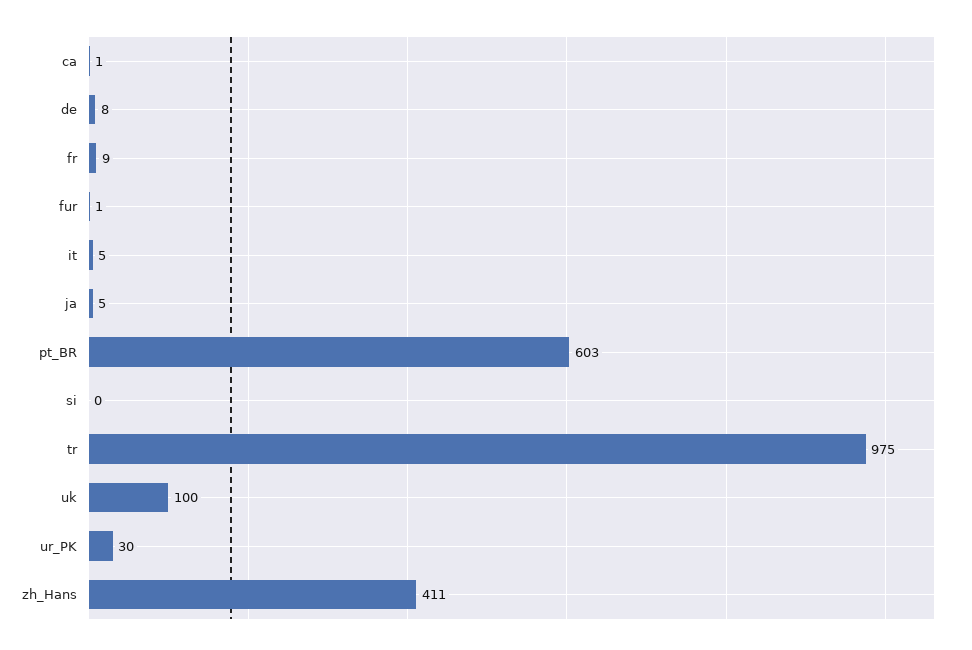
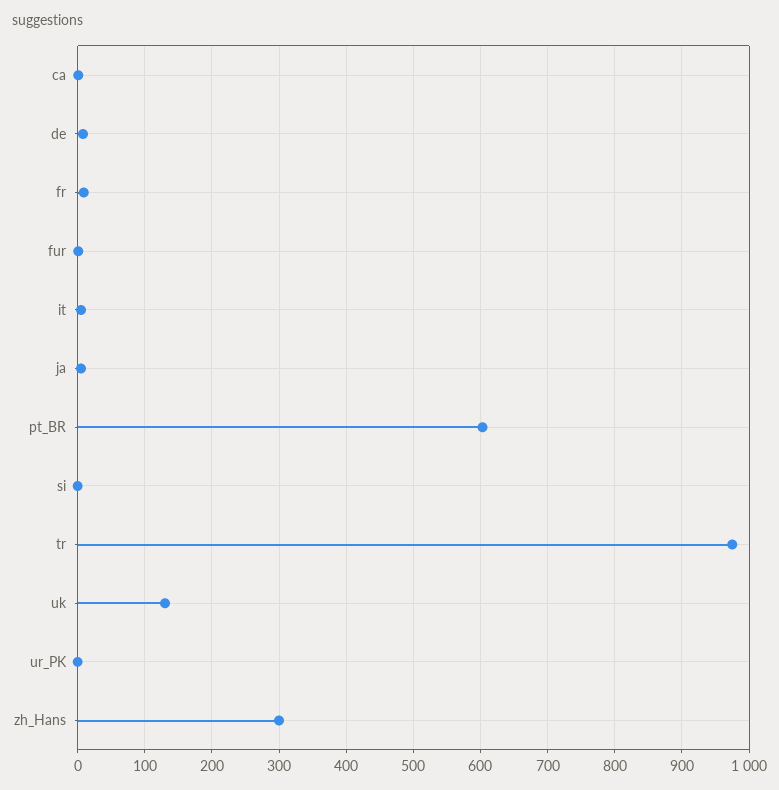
uk: 100 -> 130
ur_PK: 30 -> 0
zh_Hans: 411 -> 300

